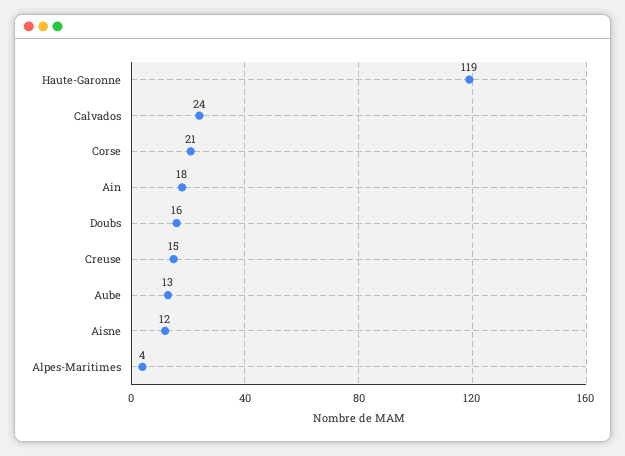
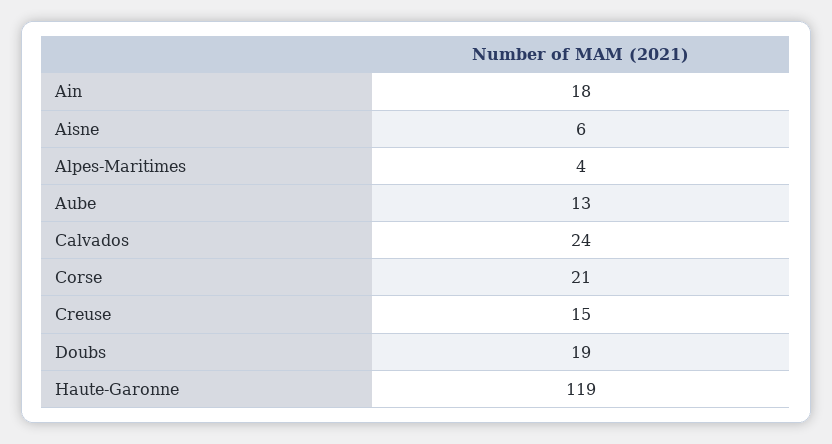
Doubs: 16 -> 19
Aisne: 12 -> 6

